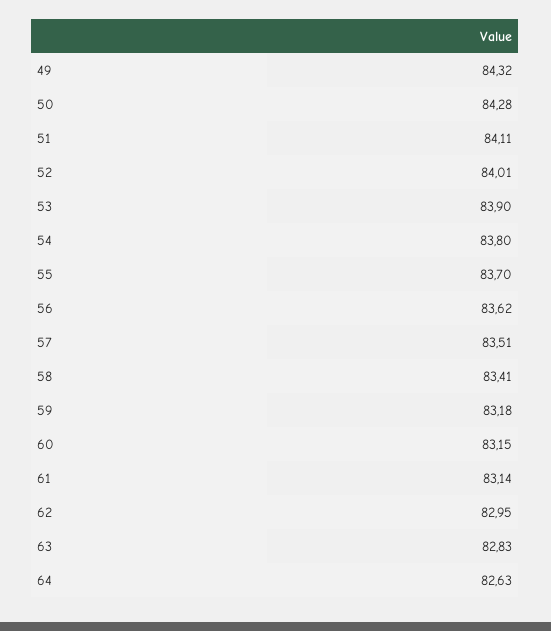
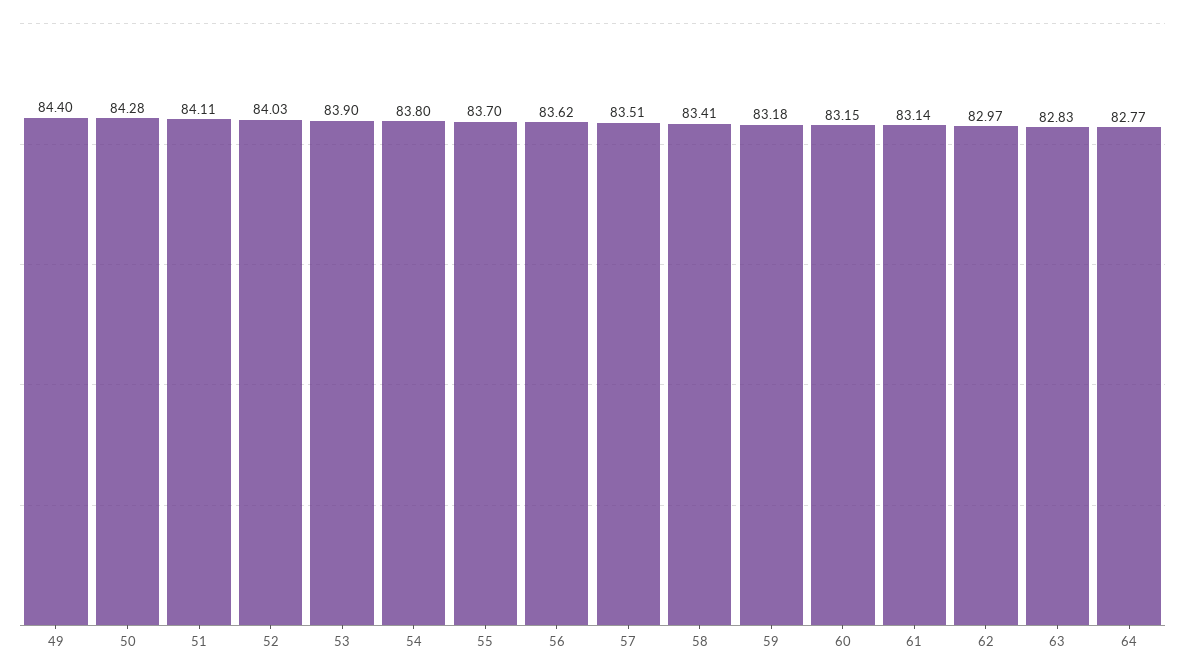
49: 84.32 -> 84.4
52: 84.01 -> 84.03
62: 82.95 -> 82.97
64: 82.63 -> 82.77

